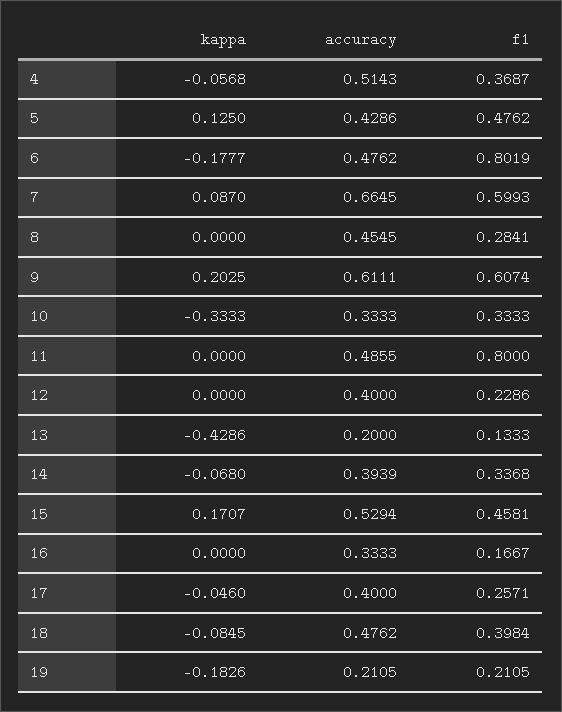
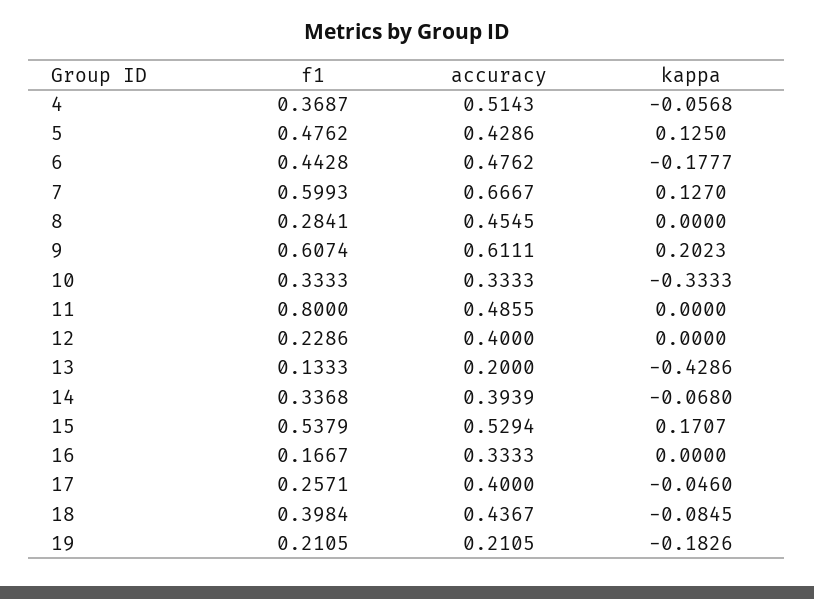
f1, 6: 0.8019 -> 0.4428
kappa, 7: 0.087 -> 0.127
accuracy, 7: 0.6645 -> 0.6667
kappa, 9: 0.2025 -> 0.2023
f1, 15: 0.4581 -> 0.5379
accuracy, 18: 0.4762 -> 0.4367

